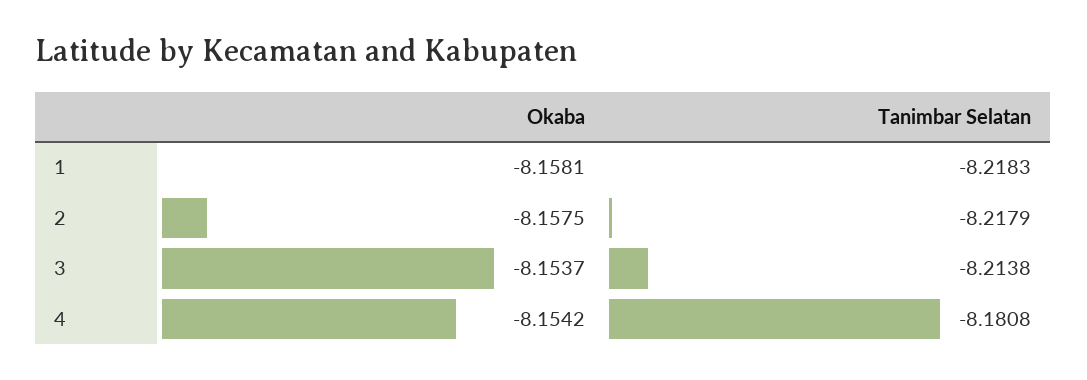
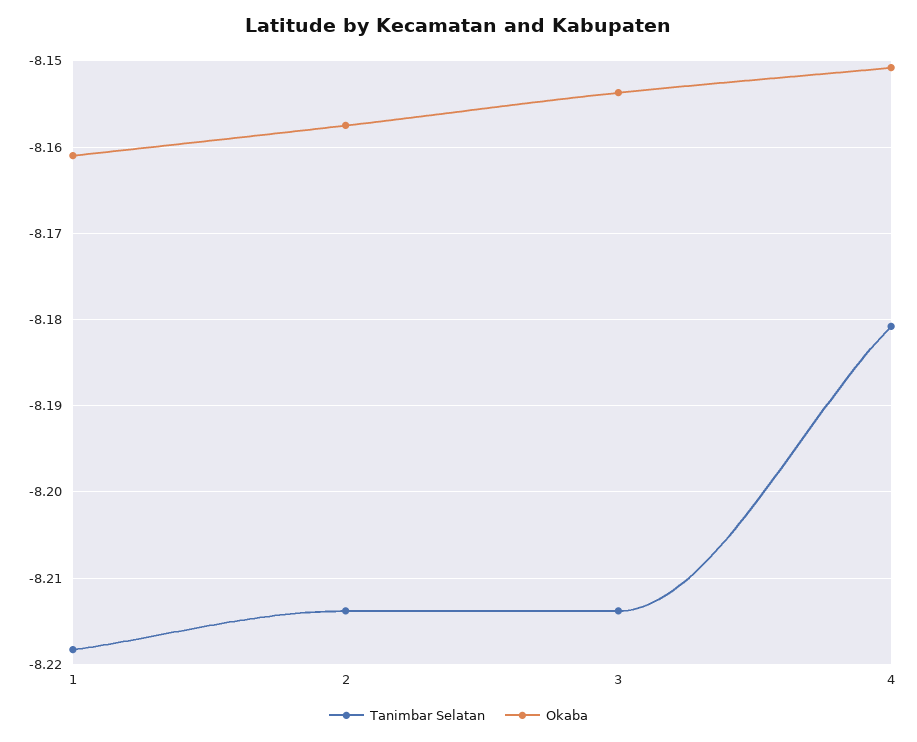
Okaba, 1: -8.1581 -> -8.161
Tanimbar Selatan, 2: -8.2179 -> -8.214
Okaba, 4: -8.1542 -> -8.151

